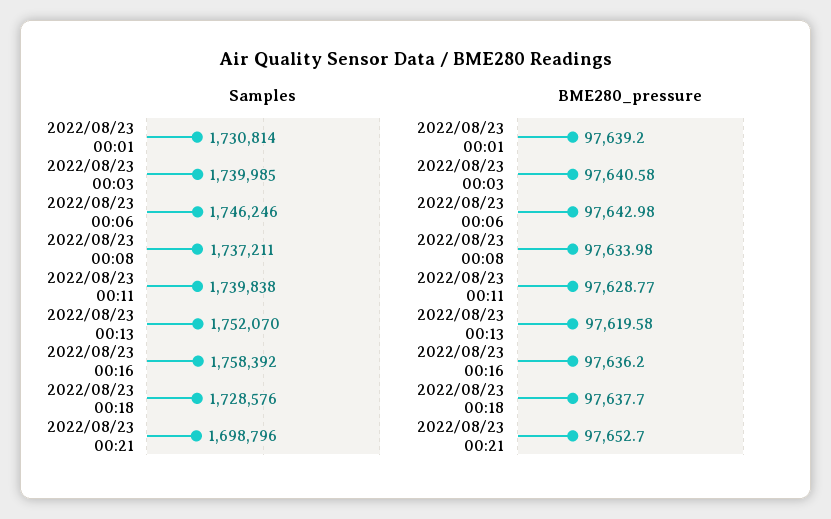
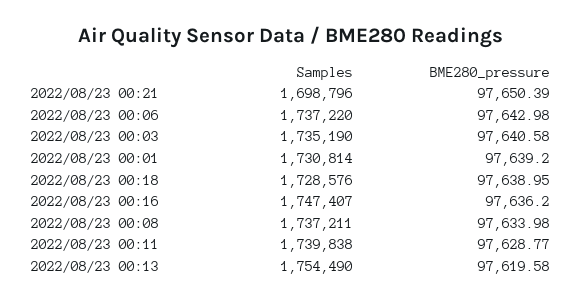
Samples, 2022/08/23 00:03: 1739985 -> 1735190
Samples, 2022/08/23 00:06: 1746246 -> 1737220
Samples, 2022/08/23 00:13: 1752070 -> 1754490
Samples, 2022/08/23 00:16: 1758392 -> 1747407
BME280_pressure, 2022/08/23 00:18: 97637.7 -> 97638.95
BME280_pressure, 2022/08/23 00:21: 97652.7 -> 97650.39

